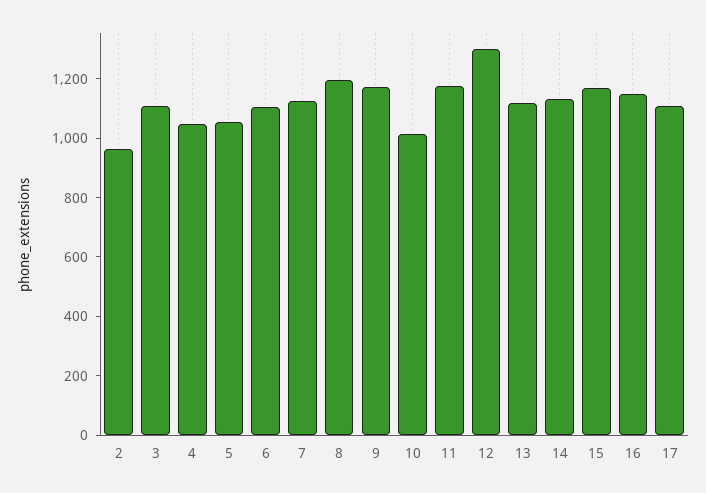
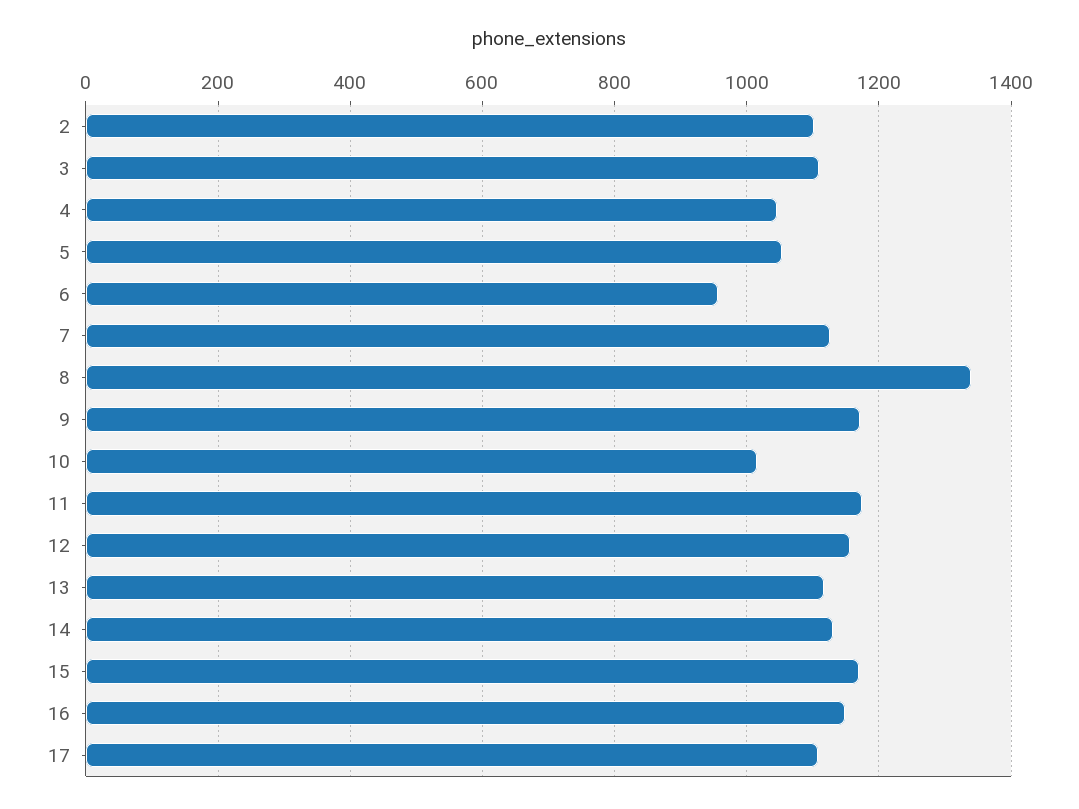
2: 950 -> 1100
6: 1100 -> 960
8: 1200 -> 1340
12: 1300 -> 1160

